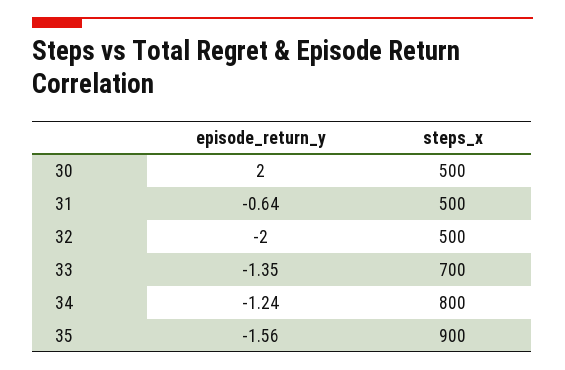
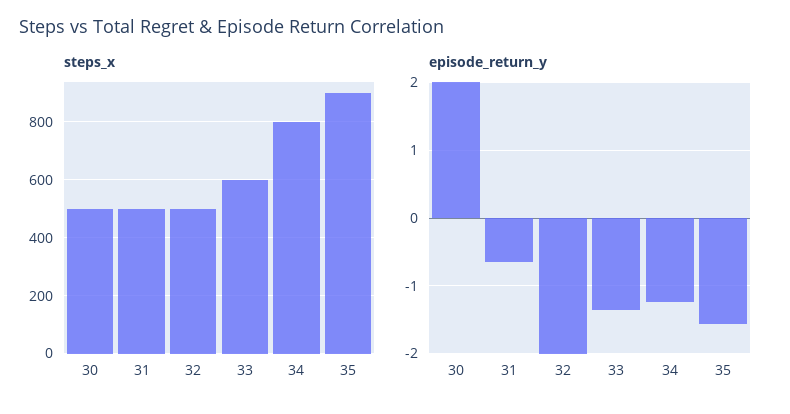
steps_x, 33: 700 -> 600

